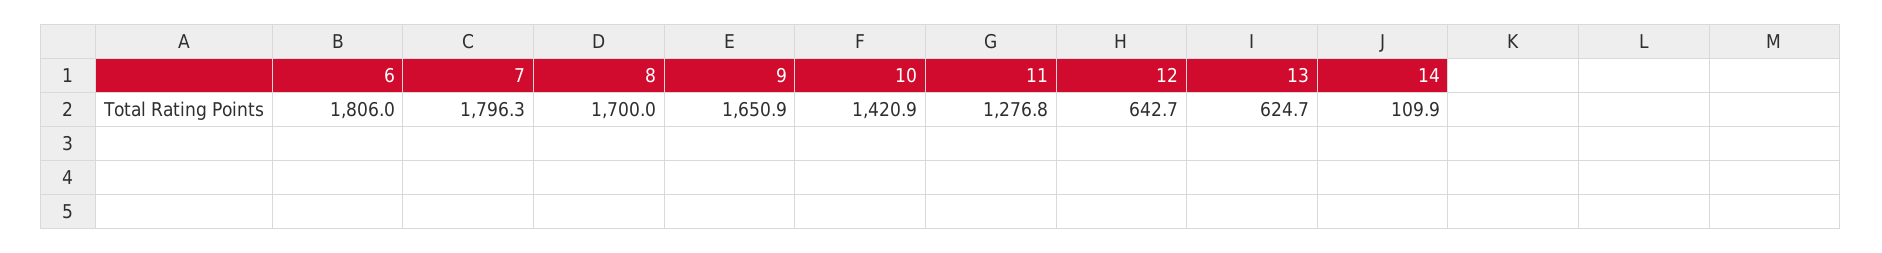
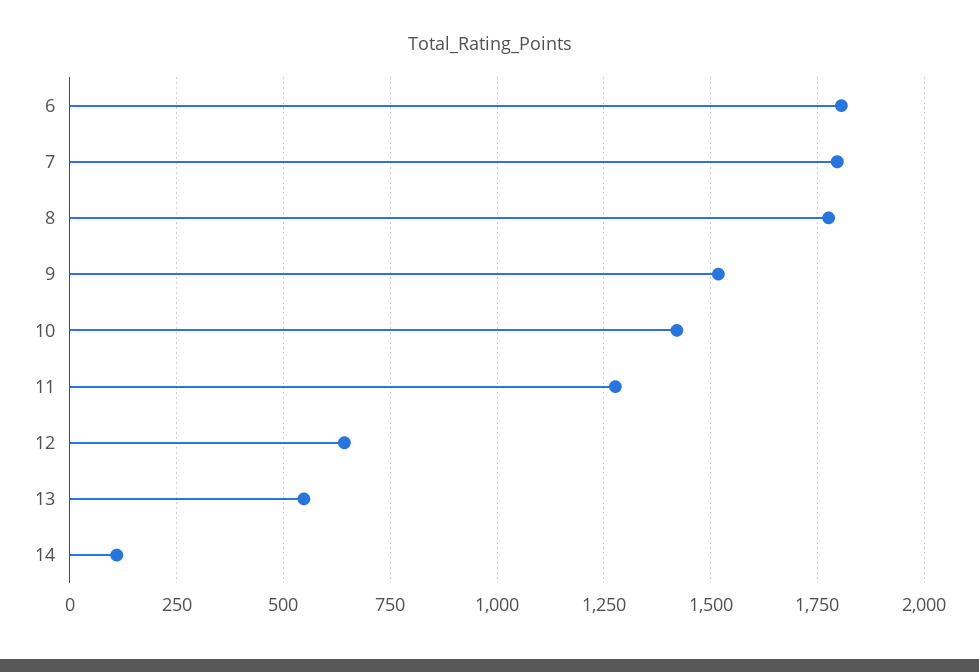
8: 1700 -> 1775
9: 1650.9 -> 1525
13: 624.7 -> 550

